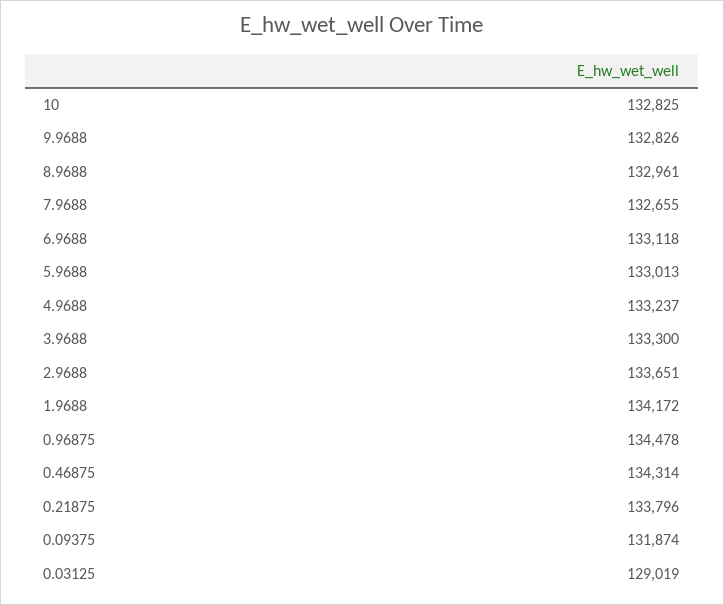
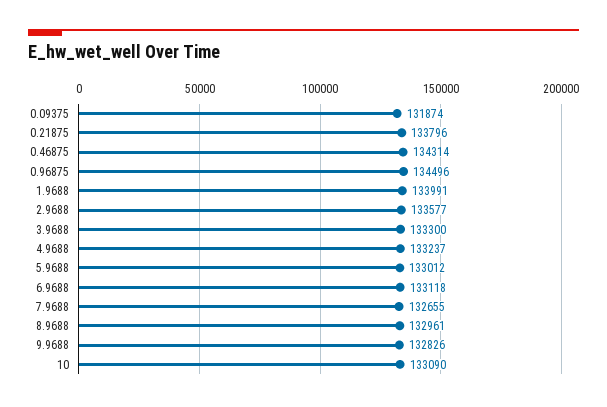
10: 132825 -> 133090
5.9688: 133013 -> 133012
2.9688: 133651 -> 133577
1.9688: 134172 -> 133991
0.96875: 134478 -> 134496
0.03125: 129019 -> none

